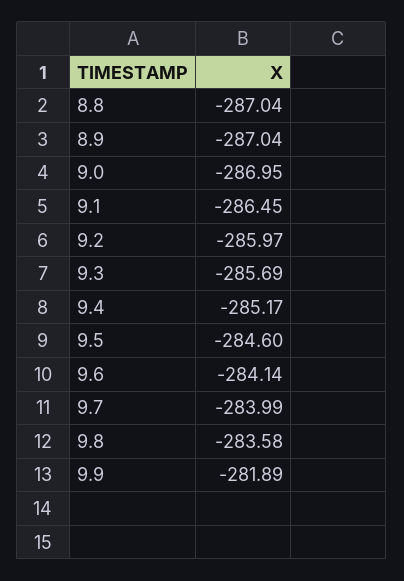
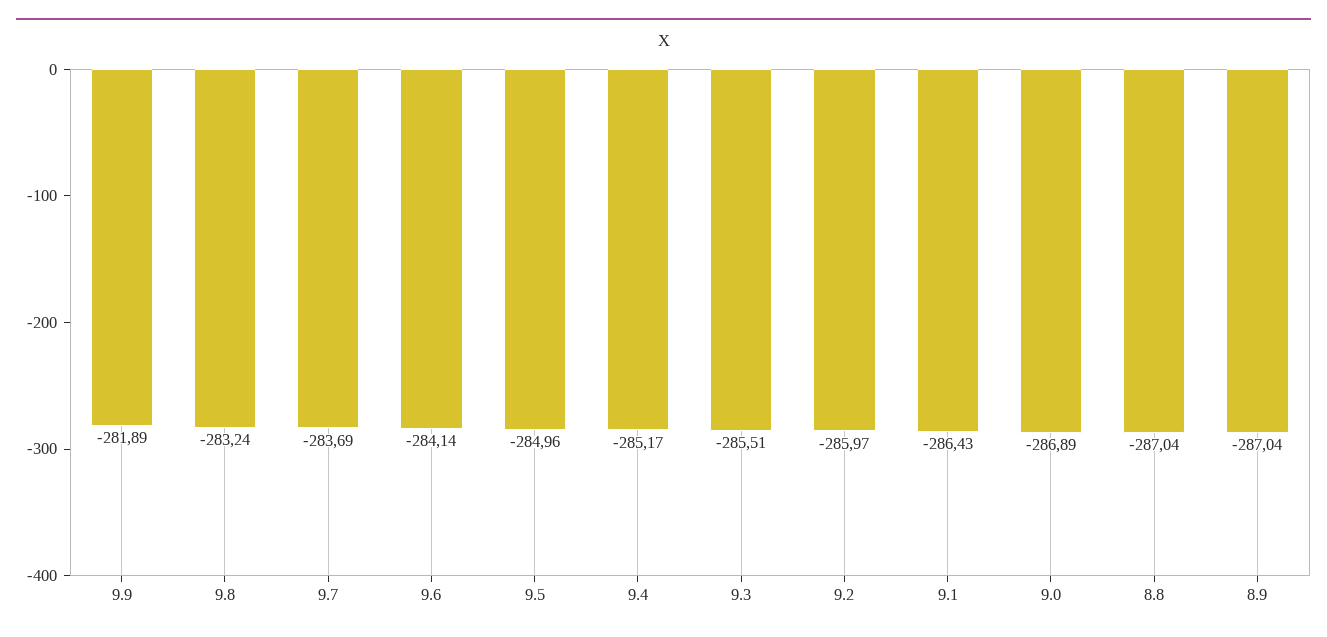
9.0: -286.95 -> -286.89
9.1: -286.45 -> -286.43
9.3: -285.69 -> -285.51
9.5: -284.6 -> -284.96
9.7: -283.99 -> -283.69
9.8: -283.58 -> -283.24

